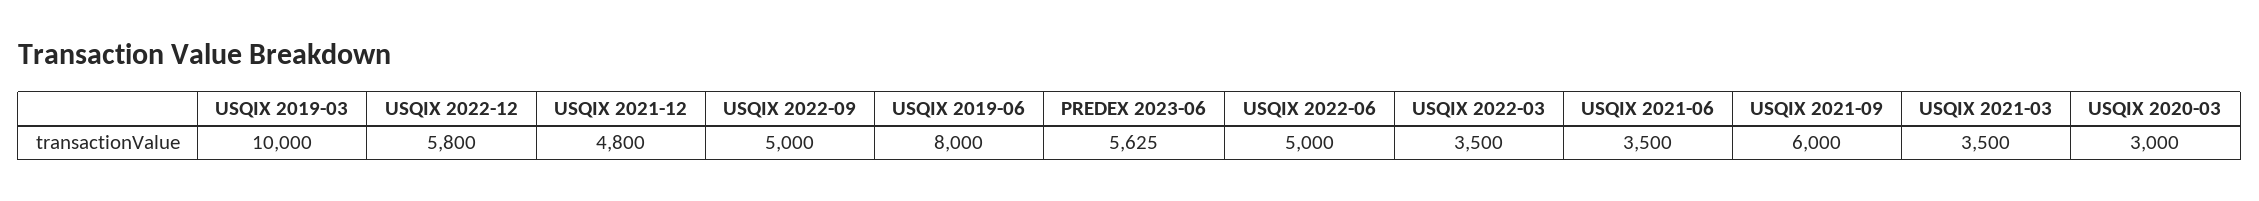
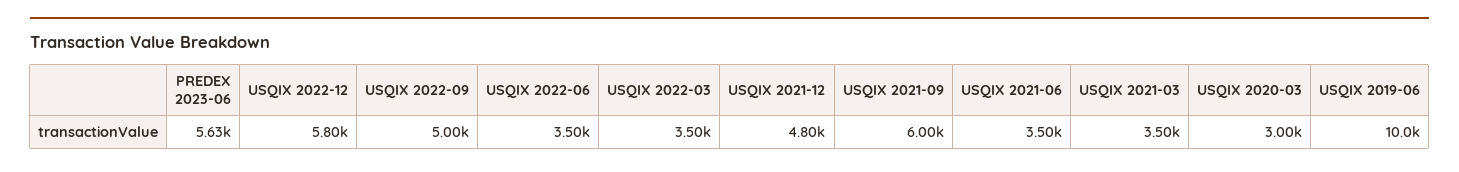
USQIX 2019-03: 10000 -> none
USQIX 2019-06: 8000 -> 10000
USQIX 2022-06: 5000 -> 3500

